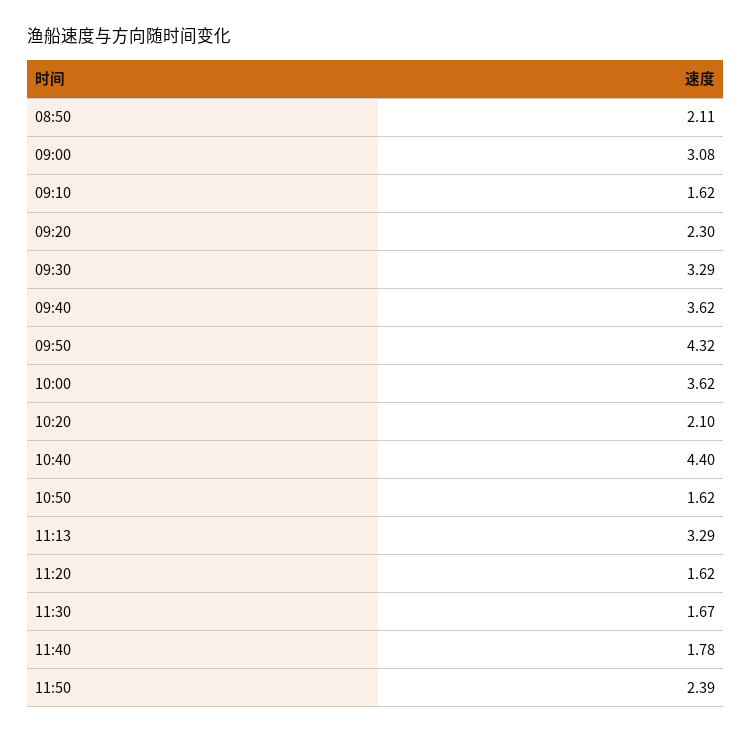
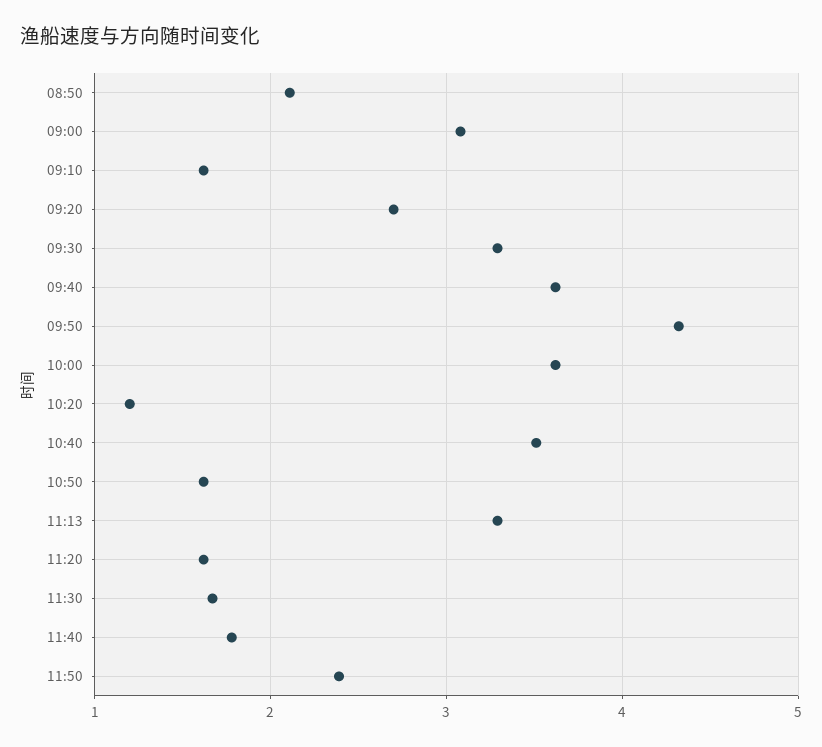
09:20: 2.3 -> 2.7
10:20: 2.1 -> 1.2
10:40: 4.4 -> 3.5

